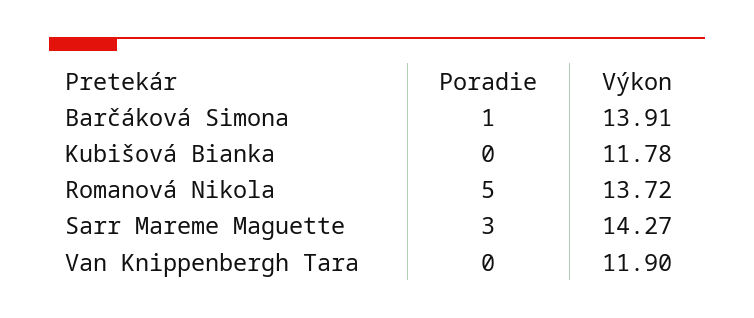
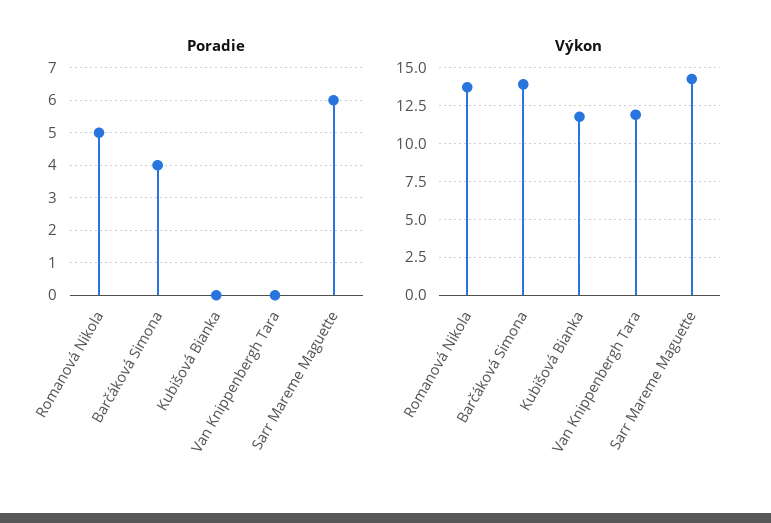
Poradie, Barčáková Simona: 1 -> 4
Poradie, Sarr Mareme Maguette: 3 -> 6

